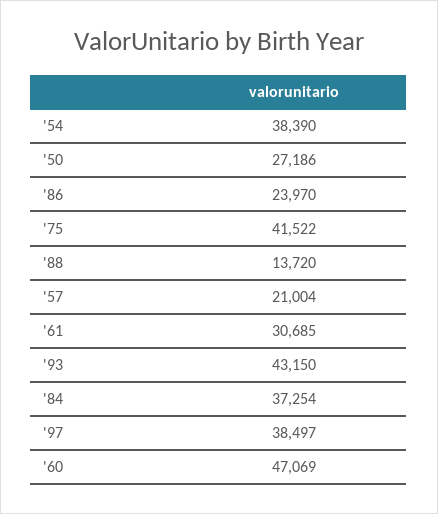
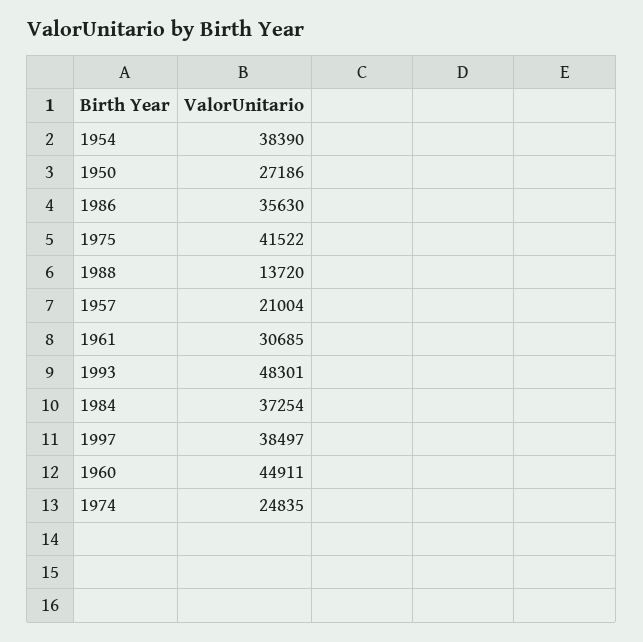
'86: 23970 -> 35630
'93: 43150 -> 48301
'60: 47069 -> 44911
1974: none -> 24835

